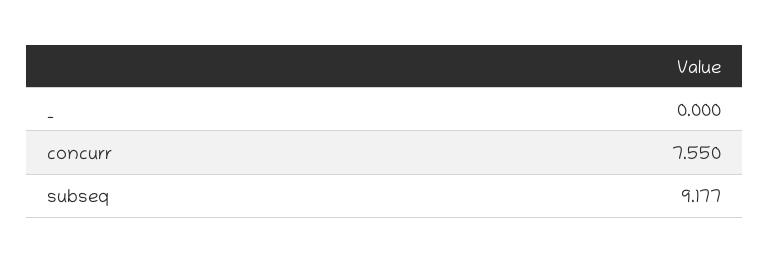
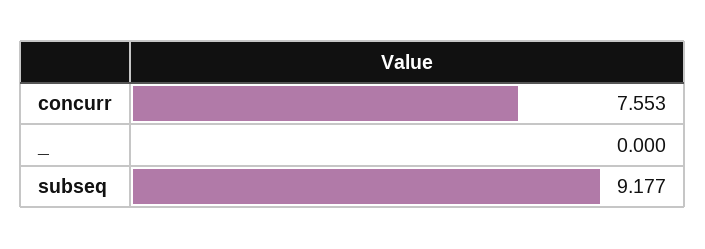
concurr: 7.55 -> 7.553

